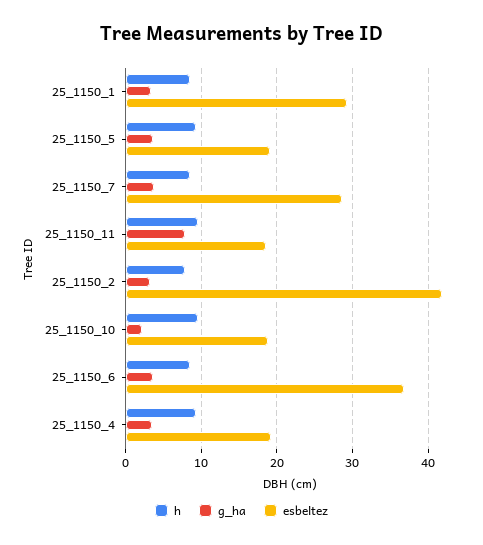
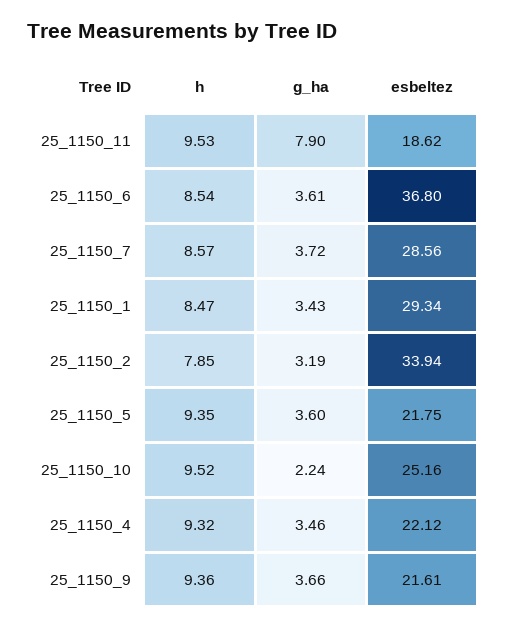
esbeltez, 25_1150_5: 19 -> 21.75
esbeltez, 25_1150_2: 42 -> 33.94
esbeltez, 25_1150_10: 19 -> 25.16
esbeltez, 25_1150_4: 19 -> 22.12
h, 25_1150_9: none -> 9.36
g_ha, 25_1150_9: none -> 3.66
esbeltez, 25_1150_9: none -> 21.61

